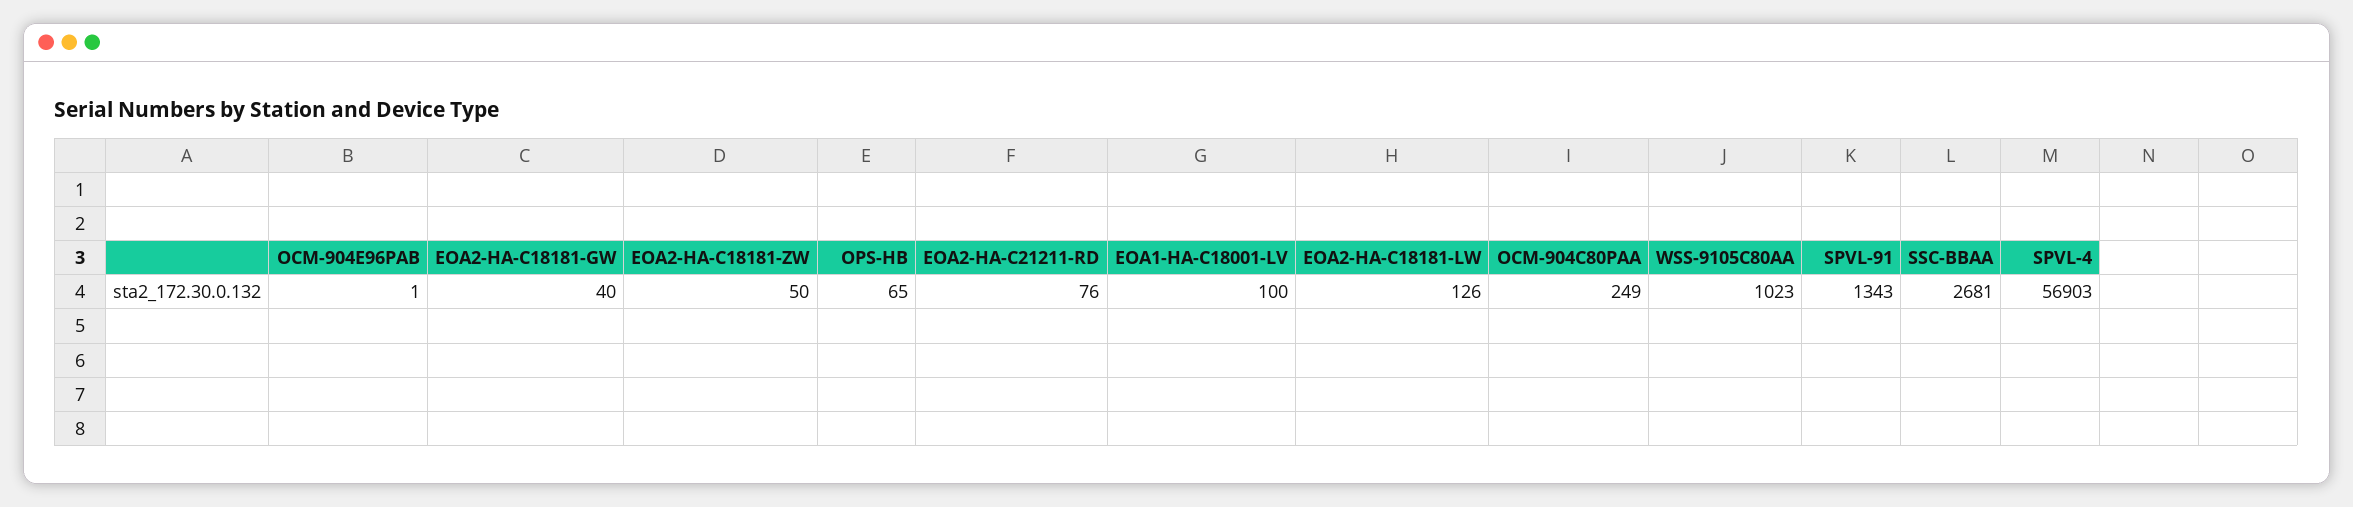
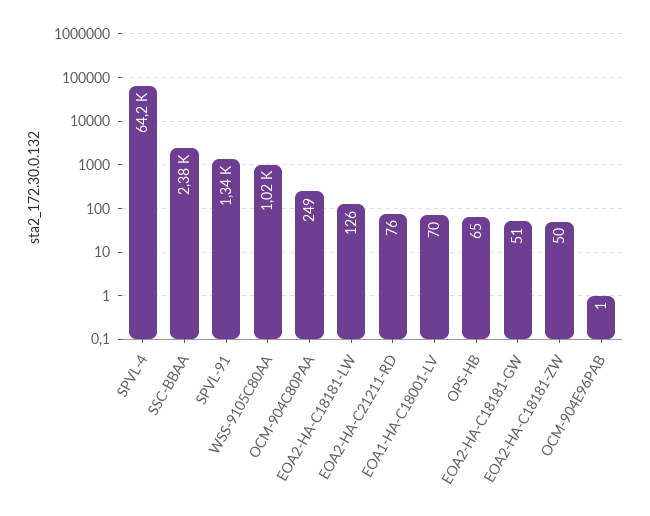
EOA2-HA-C18181-GW: 40 -> 51
EOA1-HA-C18001-LV: 100 -> 70
SSC-BBAA: 2681 -> 2380
SPVL-4: 56903 -> 64200

